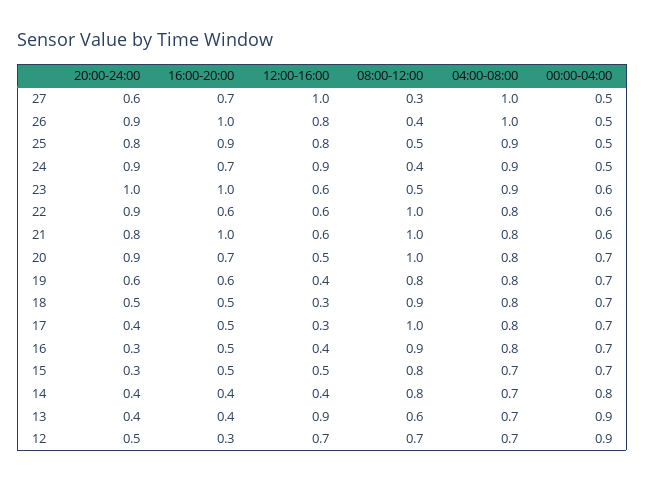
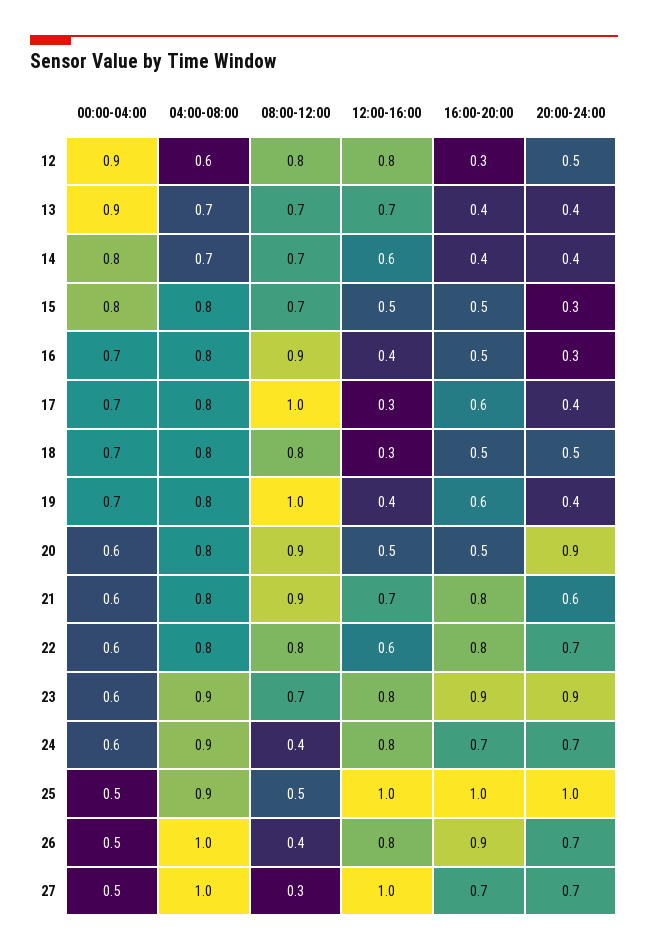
20:00-24:00, 27: 0.6 -> 0.7
20:00-24:00, 26: 0.9 -> 0.7
16:00-20:00, 26: 1 -> 0.9
20:00-24:00, 25: 0.8 -> 1
16:00-20:00, 25: 0.9 -> 1
12:00-16:00, 25: 0.8 -> 1
20:00-24:00, 24: 0.9 -> 0.7
12:00-16:00, 24: 0.9 -> 0.8
00:00-04:00, 24: 0.5 -> 0.6
20:00-24:00, 23: 1 -> 0.9
16:00-20:00, 23: 1 -> 0.9
12:00-16:00, 23: 0.6 -> 0.8
08:00-12:00, 23: 0.5 -> 0.7
20:00-24:00, 22: 0.9 -> 0.7
16:00-20:00, 22: 0.6 -> 0.8
08:00-12:00, 22: 1 -> 0.8
20:00-24:00, 21: 0.8 -> 0.6
16:00-20:00, 21: 1 -> 0.8
12:00-16:00, 21: 0.6 -> 0.7
08:00-12:00, 21: 1 -> 0.9
16:00-20:00, 20: 0.7 -> 0.5
08:00-12:00, 20: 1 -> 0.9
00:00-04:00, 20: 0.7 -> 0.6
20:00-24:00, 19: 0.6 -> 0.4
08:00-12:00, 19: 0.8 -> 1
08:00-12:00, 18: 0.9 -> 0.8
16:00-20:00, 17: 0.5 -> 0.6
08:00-12:00, 15: 0.8 -> 0.7
04:00-08:00, 15: 0.7 -> 0.8
00:00-04:00, 15: 0.7 -> 0.8
12:00-16:00, 14: 0.4 -> 0.6
08:00-12:00, 14: 0.8 -> 0.7
12:00-16:00, 13: 0.9 -> 0.7
08:00-12:00, 13: 0.6 -> 0.7
12:00-16:00, 12: 0.7 -> 0.8
08:00-12:00, 12: 0.7 -> 0.8
04:00-08:00, 12: 0.7 -> 0.6

